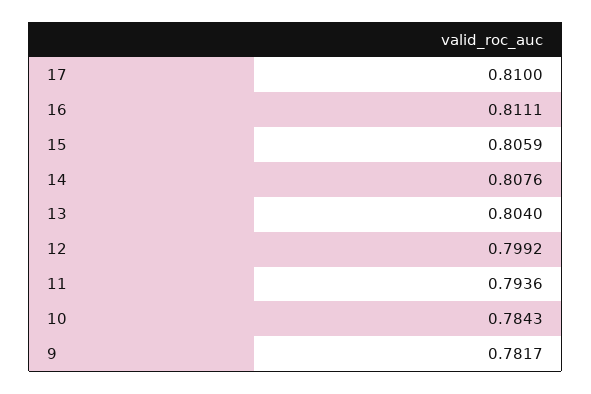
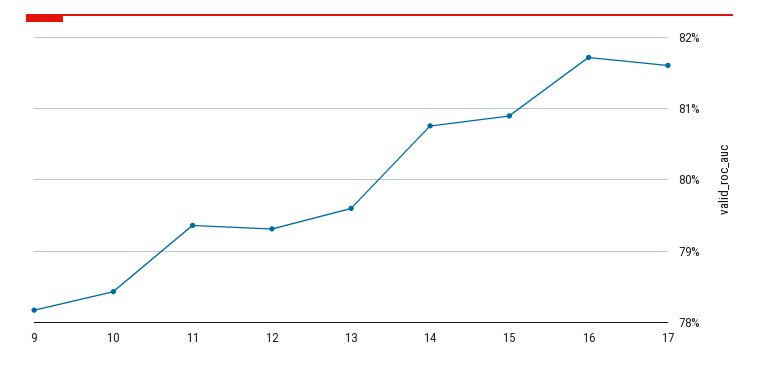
17: 0.81 -> 0.816
16: 0.8111 -> 0.817
15: 0.8059 -> 0.809
13: 0.804 -> 0.796
12: 0.7992 -> 0.793

